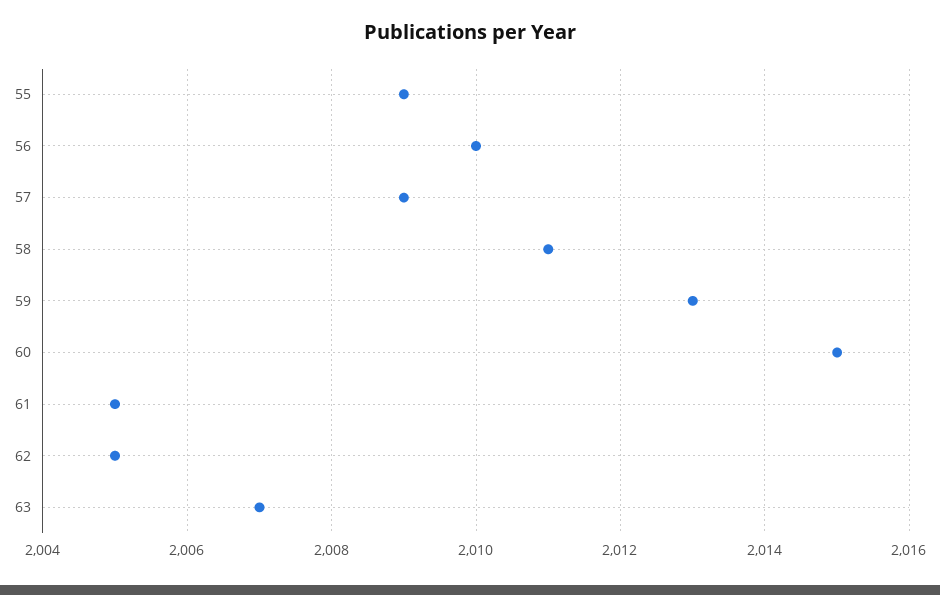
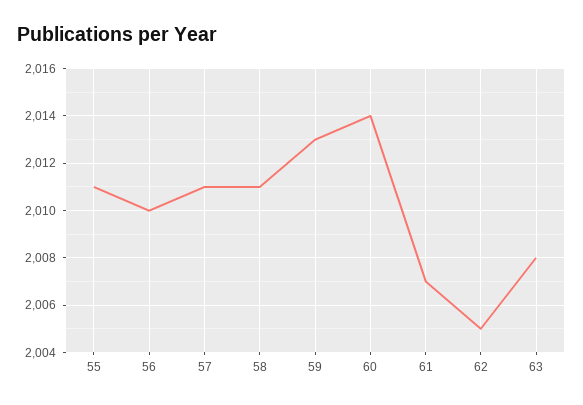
55: 2009 -> 2011
57: 2009 -> 2011
60: 2015 -> 2014
61: 2005 -> 2007
63: 2007 -> 2008

